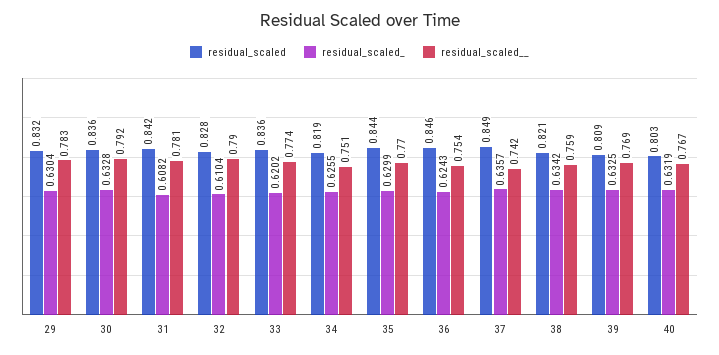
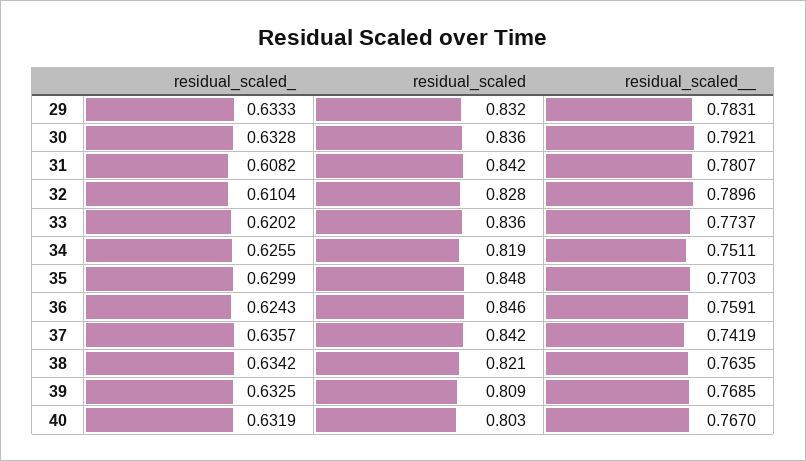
residual_scaled_, 29: 0.6304 -> 0.6333
residual_scaled, 35: 0.844 -> 0.848
residual_scaled__, 36: 0.754 -> 0.7591
residual_scaled, 37: 0.849 -> 0.842
residual_scaled__, 38: 0.759 -> 0.7635

